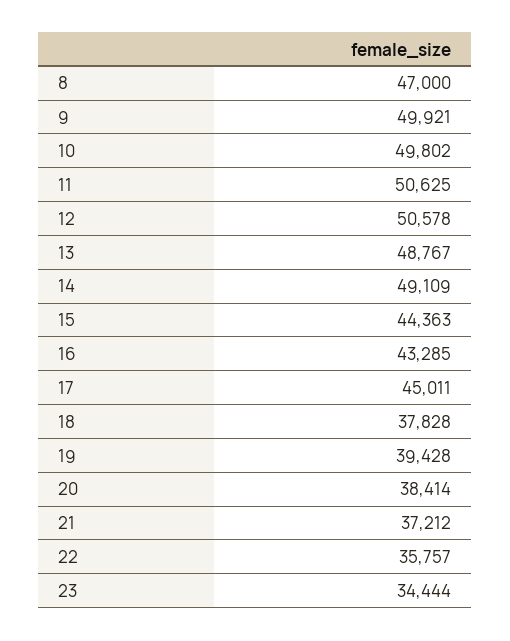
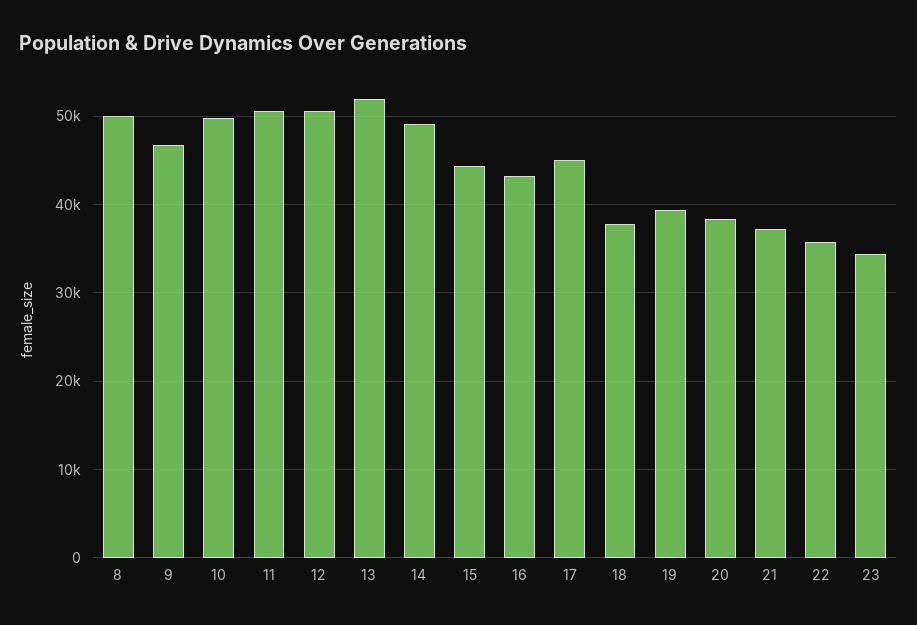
8: 47000 -> 50000
9: 49921 -> 47000
13: 48767 -> 52000

